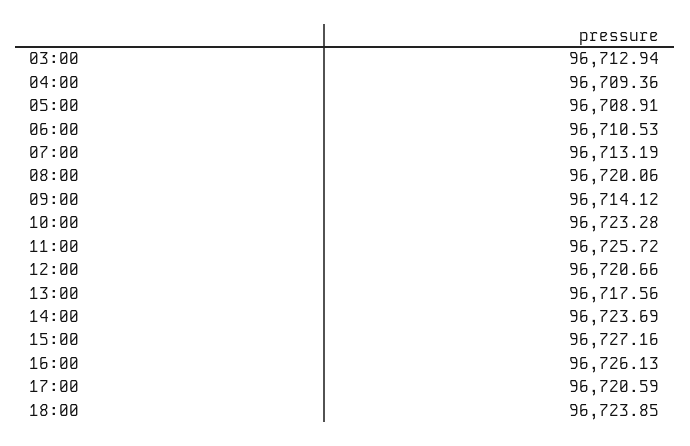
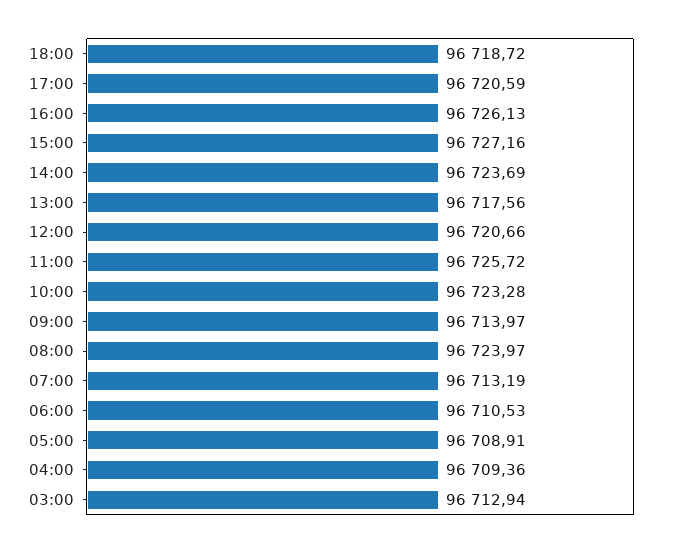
08:00: 96720.06 -> 96723.97
09:00: 96714.12 -> 96713.97
18:00: 96723.85 -> 96718.72

